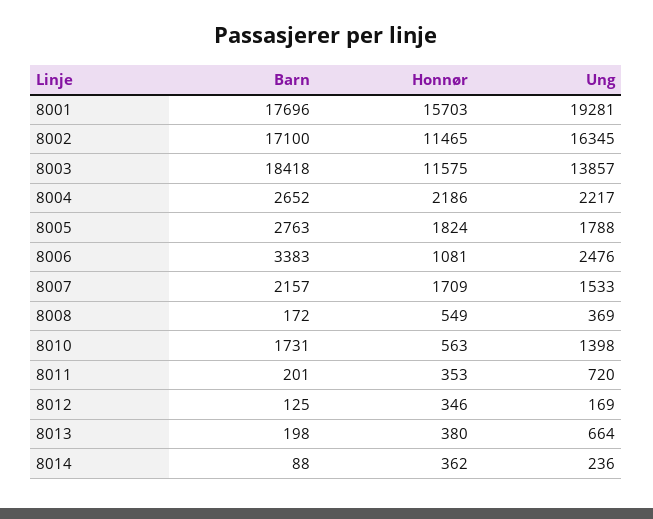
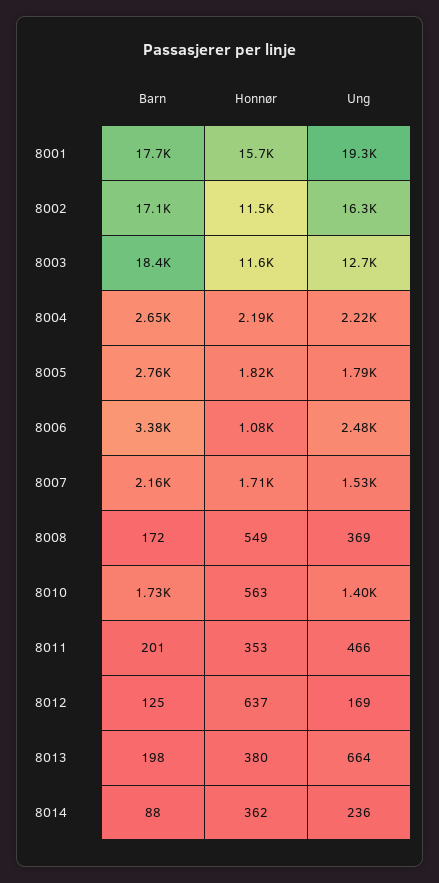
Ung, 8003: 13857 -> 12700
Ung, 8011: 720 -> 466
Honnør, 8012: 346 -> 637

